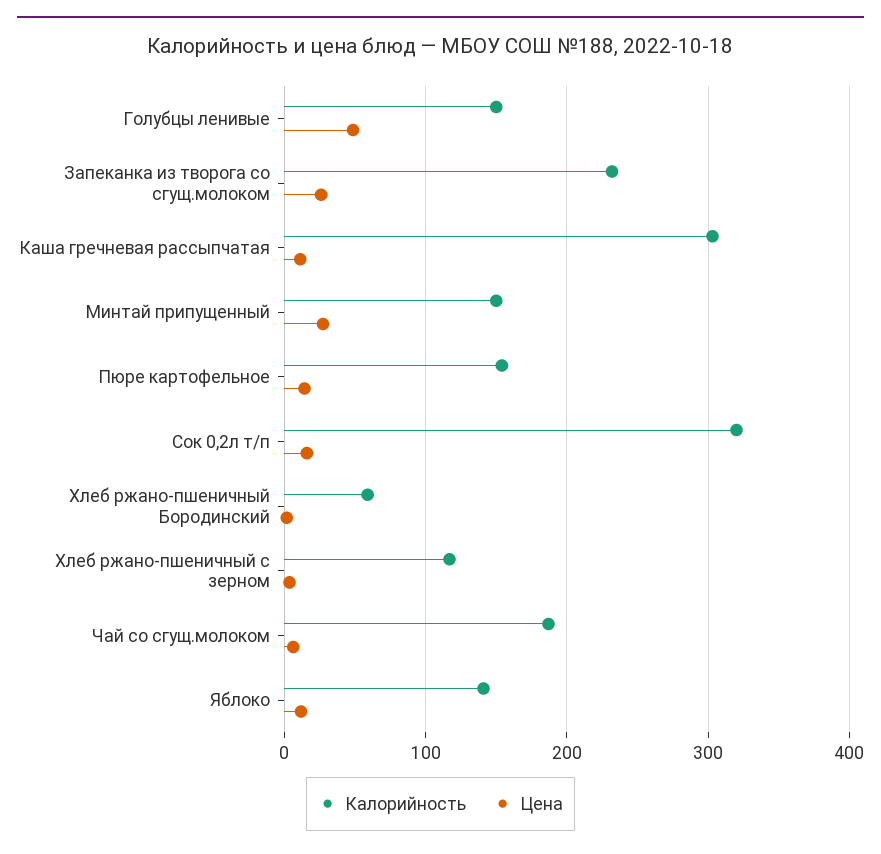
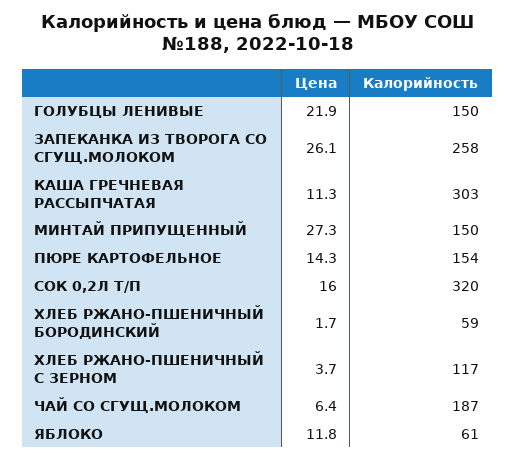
Цена, Голубцы ленивые: 50 -> 21.9
Калорийность, Запеканка из творога со сгущ.молоком: 230 -> 258
Калорийность, Яблоко: 140 -> 61

